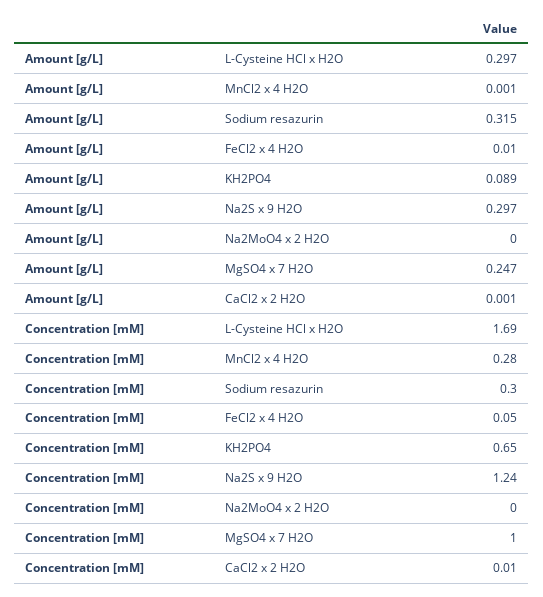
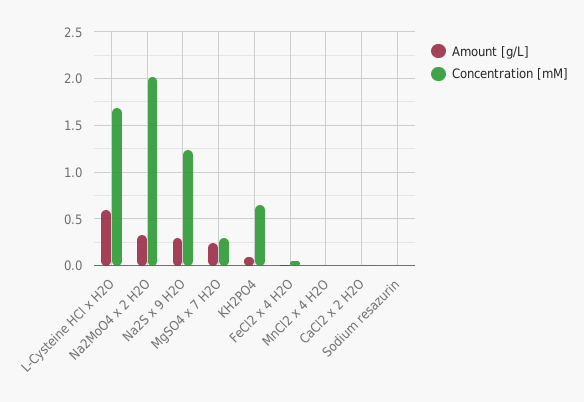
Amount [g/L], L-Cysteine HCl x H2O: 0.297 -> 0.6
Amount [g/L], Sodium resazurin: 0.315 -> 0
Amount [g/L], Na2MoO4 x 2 H2O: 0 -> 0.3
Concentration [mM], MnCl2 x 4 H2O: 0.28 -> 0
Concentration [mM], Sodium resazurin: 0.3 -> 0
Concentration [mM], Na2MoO4 x 2 H2O: 0 -> 2
Concentration [mM], MgSO4 x 7 H2O: 1 -> 0.3

